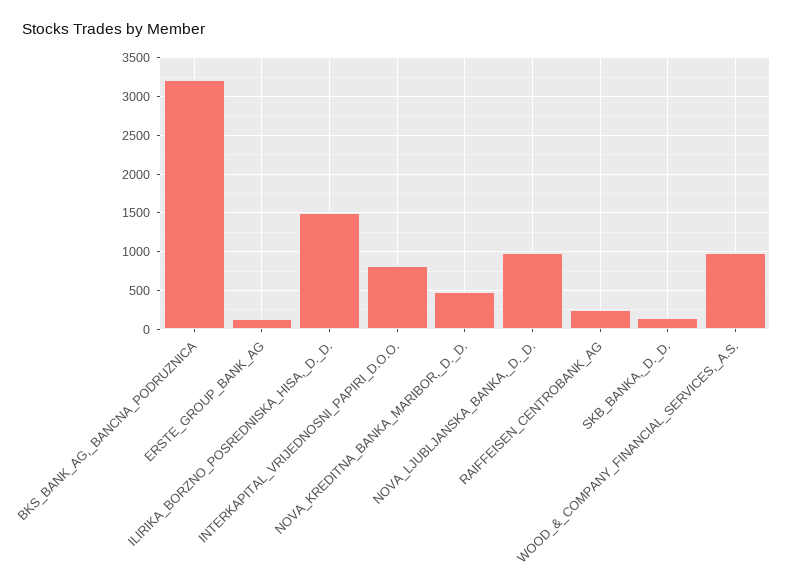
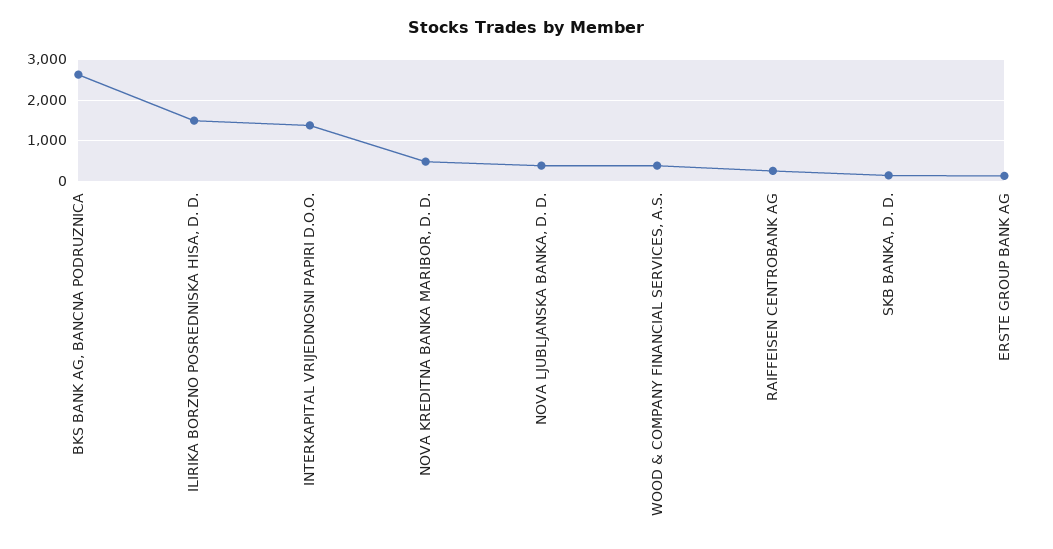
BKS_BANK_AG,_BANCNA_PODRUZNICA: 3200 -> 2600
INTERKAPITAL_VRIJEDNOSNI_PAPIRI_D.O.O.: 800 -> 1400
NOVA_LJUBLJANSKA_BANKA,_D._D.: 1000 -> 400
WOOD_&_COMPANY_FINANCIAL_SERVICES,_A.S.: 1000 -> 400

